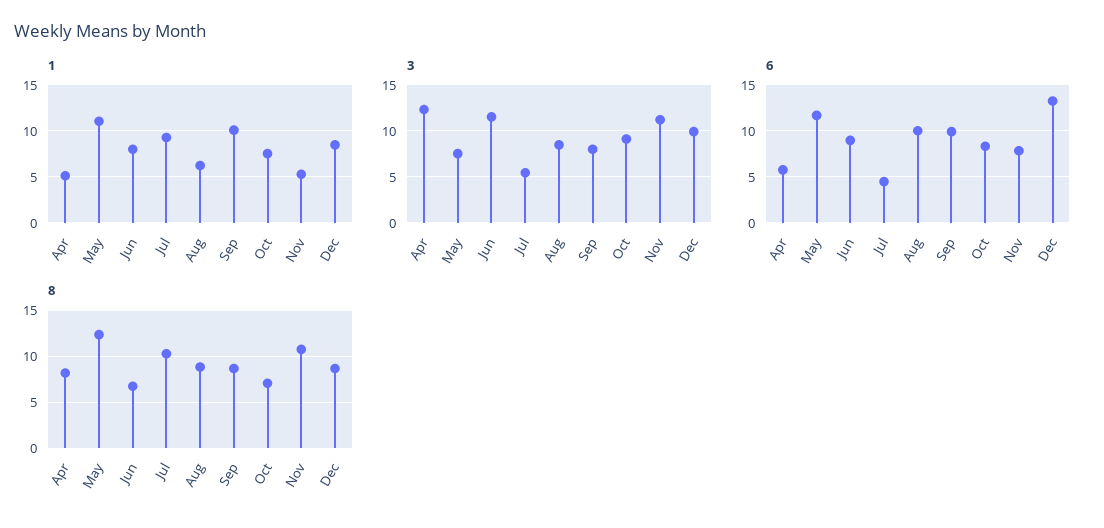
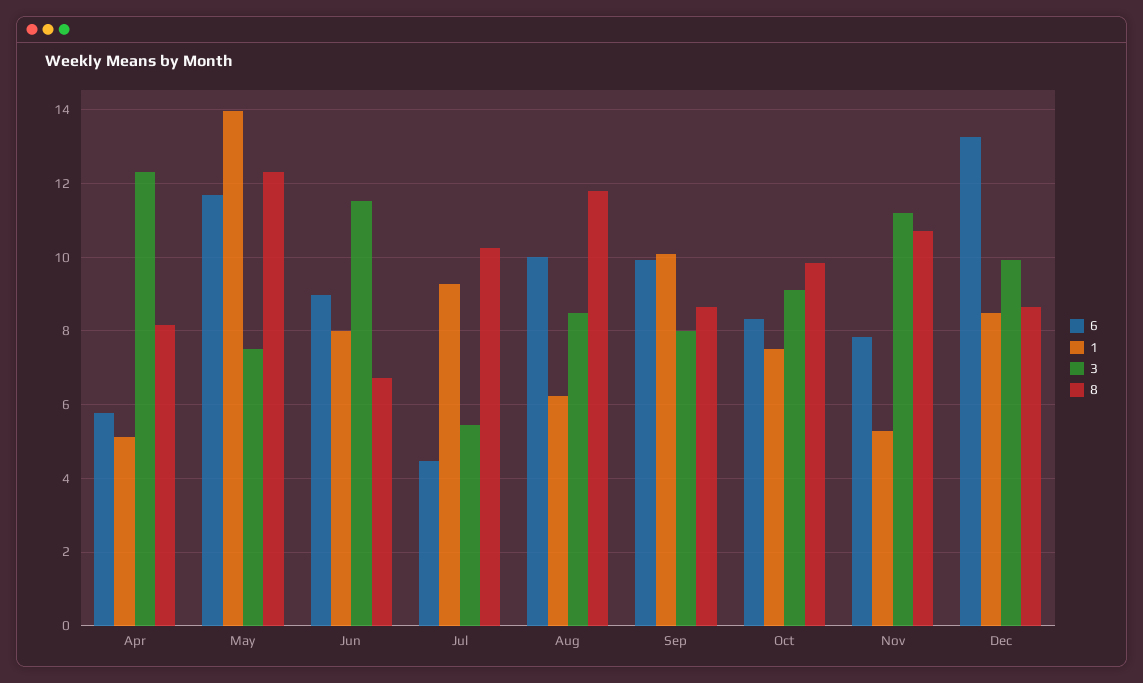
1, May: 11 -> 14
8, Aug: 9 -> 11.8
8, Oct: 7 -> 9.8

